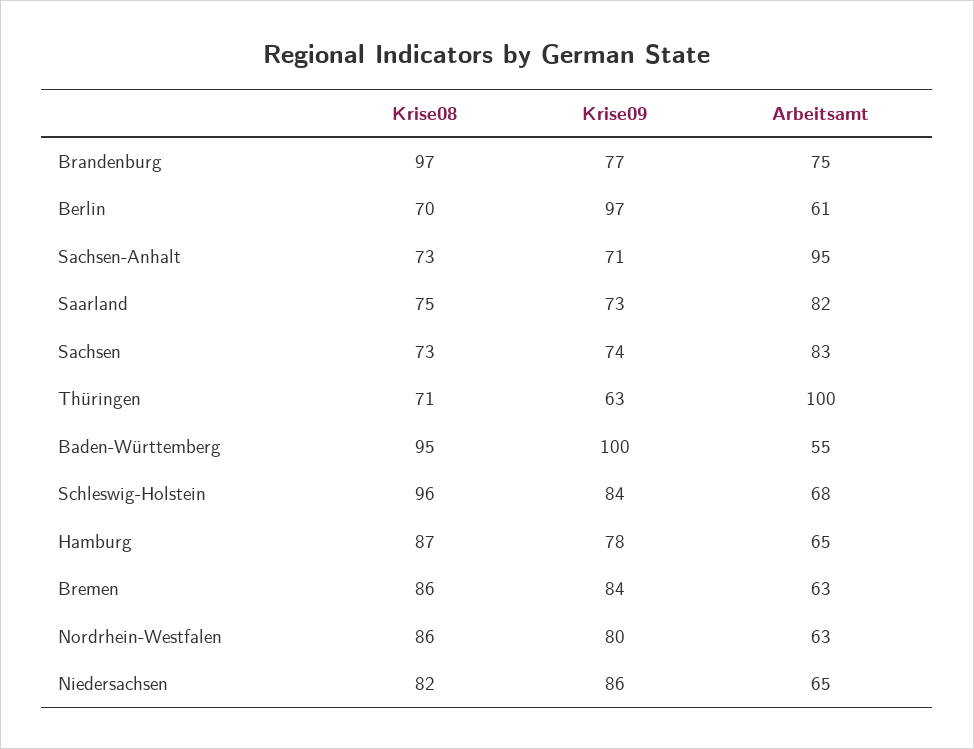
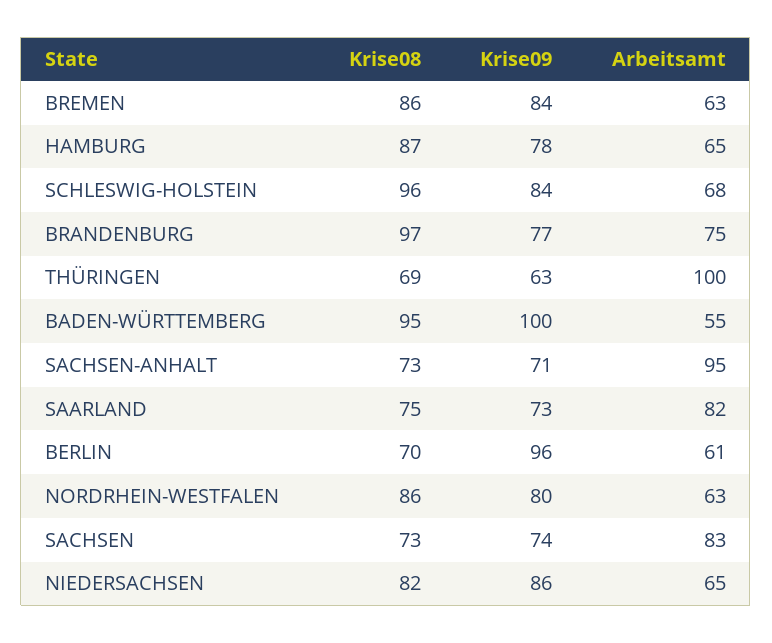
Krise09, Berlin: 97 -> 96
Krise08, Thüringen: 71 -> 69

